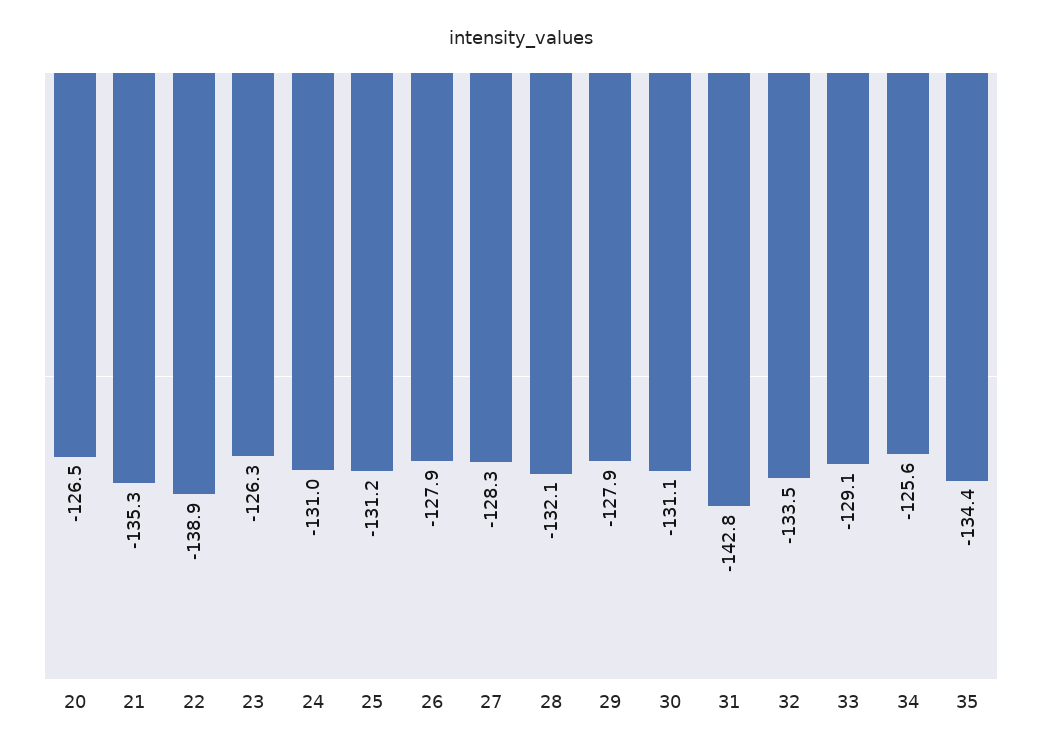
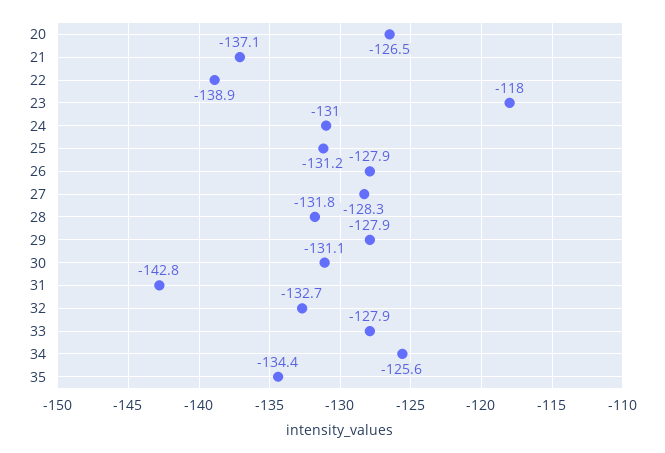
21: -135.3 -> -137.1
23: -126.3 -> -118
28: -132.1 -> -131.8
32: -133.5 -> -132.7
33: -129.1 -> -127.9

